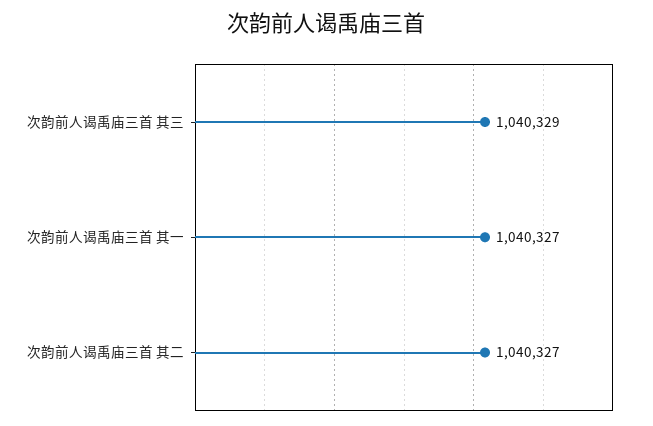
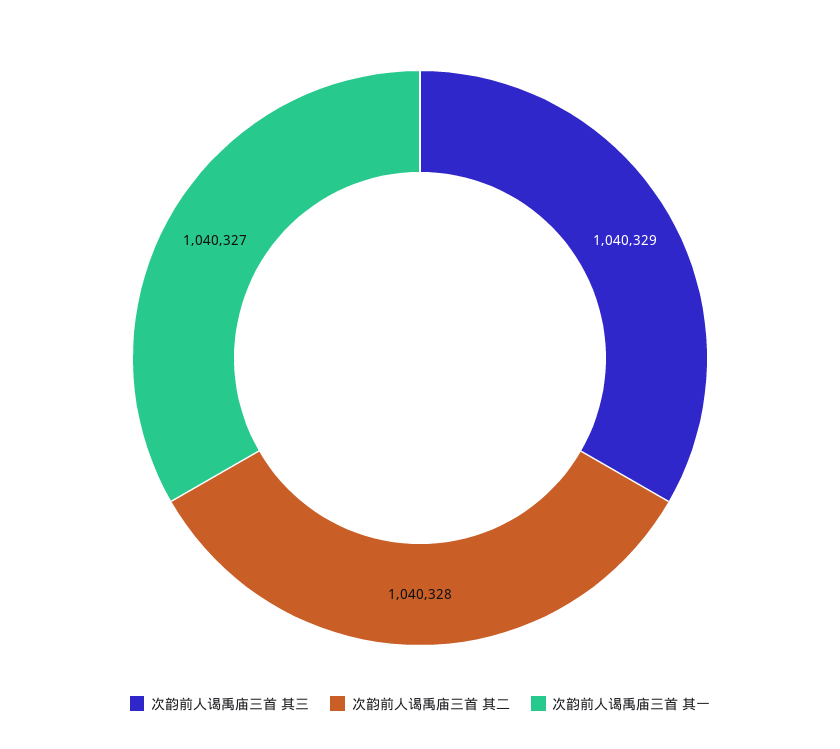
次韵前人谒禹庙三首 其二: 1040327 -> 1040328

